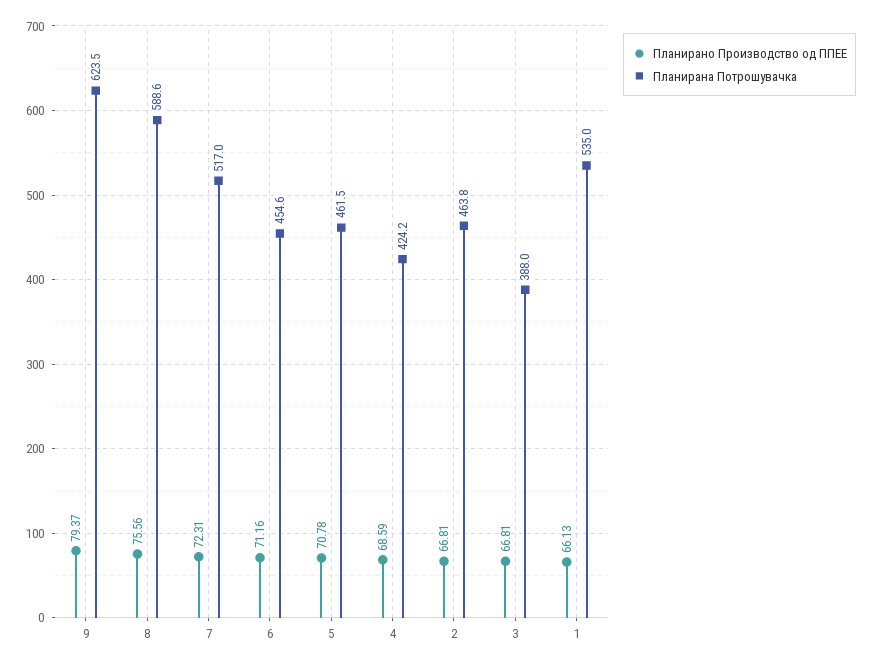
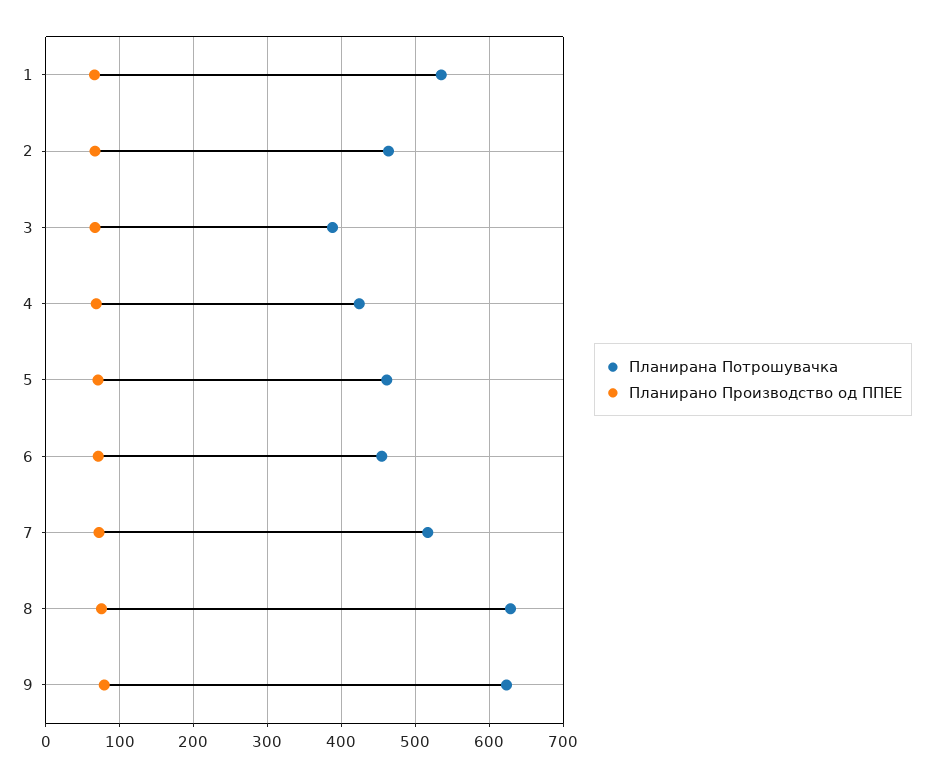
Планирана Потрошувачка, 8: 588.6 -> 630

